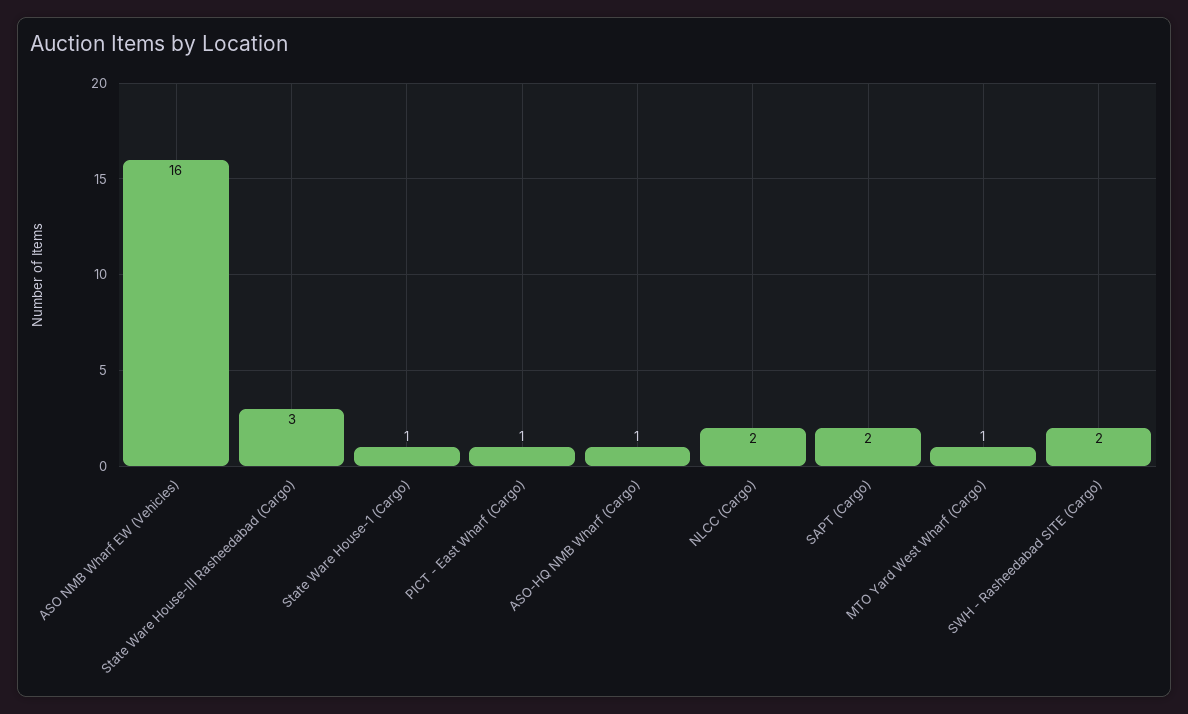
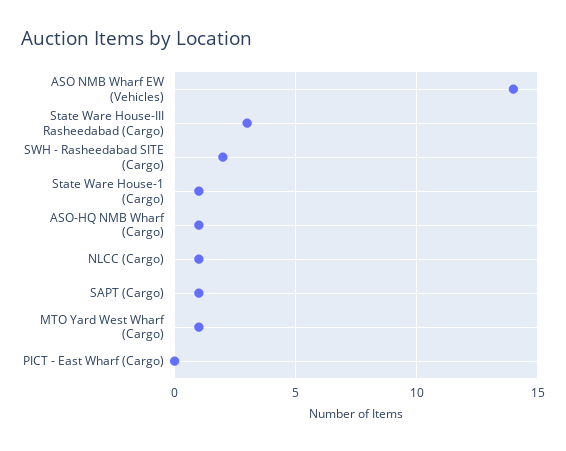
ASO NMB Wharf EW (Vehicles): 16 -> 14
PICT - East Wharf (Cargo): 1 -> 0
NLCC (Cargo): 2 -> 1
SAPT (Cargo): 2 -> 1

